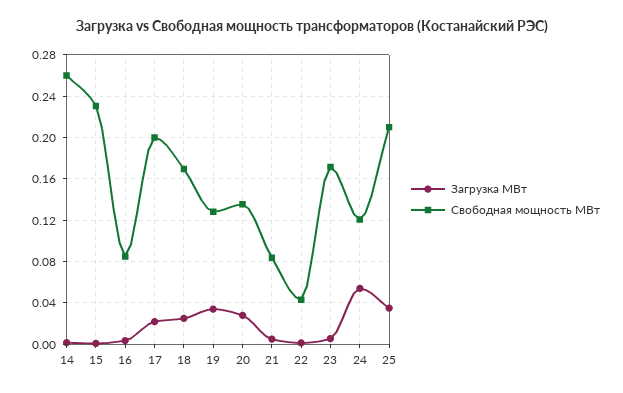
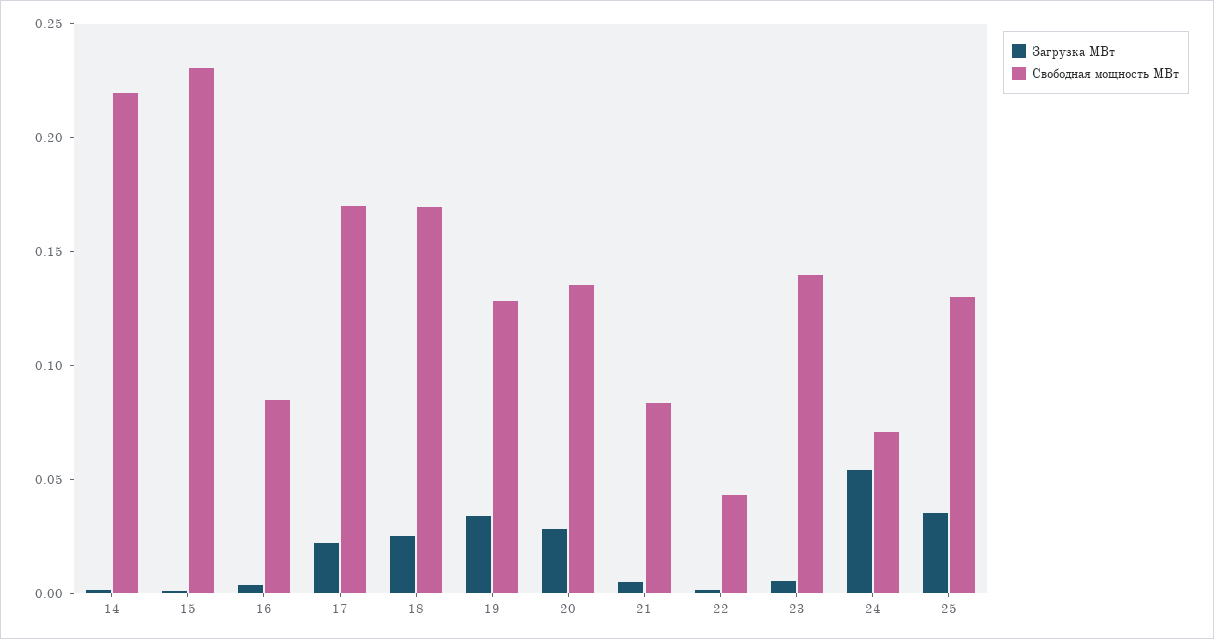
Свободная мощность МВт, 14: 0.26 -> 0.22
Свободная мощность МВт, 17: 0.2 -> 0.17
Свободная мощность МВт, 23: 0.17 -> 0.14
Свободная мощность МВт, 24: 0.12 -> 0.07
Свободная мощность МВт, 25: 0.21 -> 0.13

